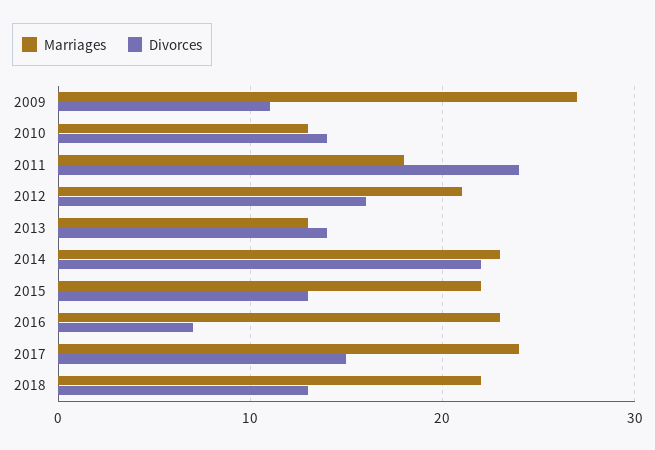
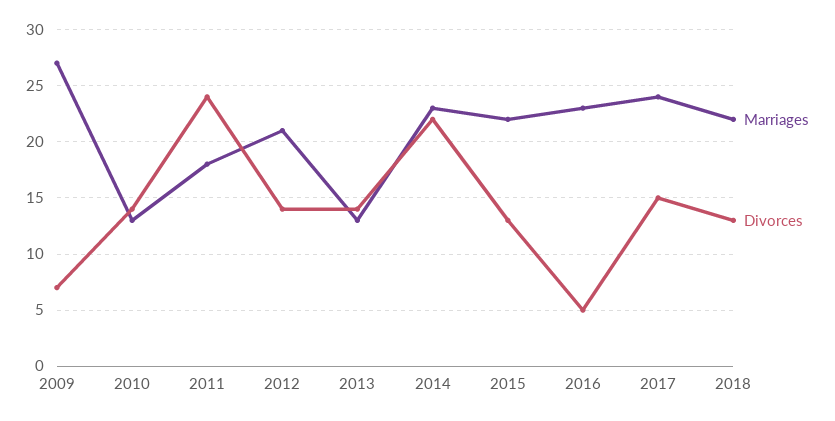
Divorces, 2009: 11 -> 7
Divorces, 2012: 16 -> 14
Divorces, 2016: 7 -> 5

